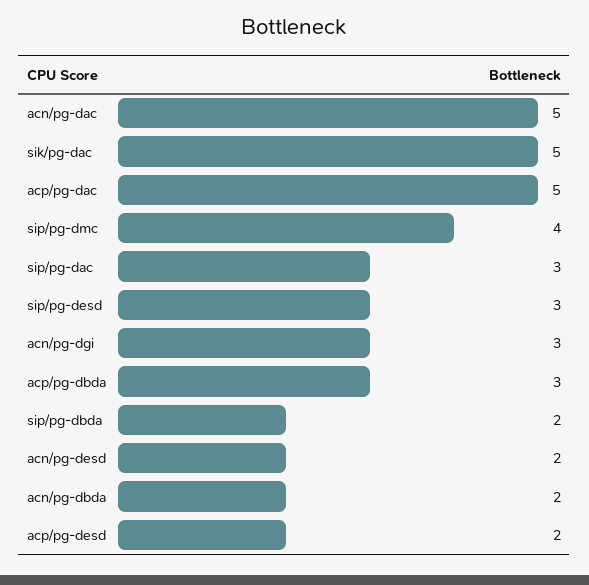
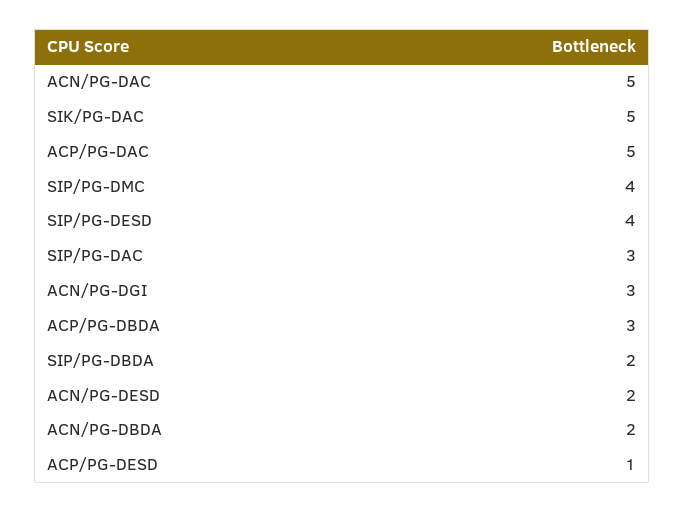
sip/pg-desd: 3 -> 4
acp/pg-desd: 2 -> 1

